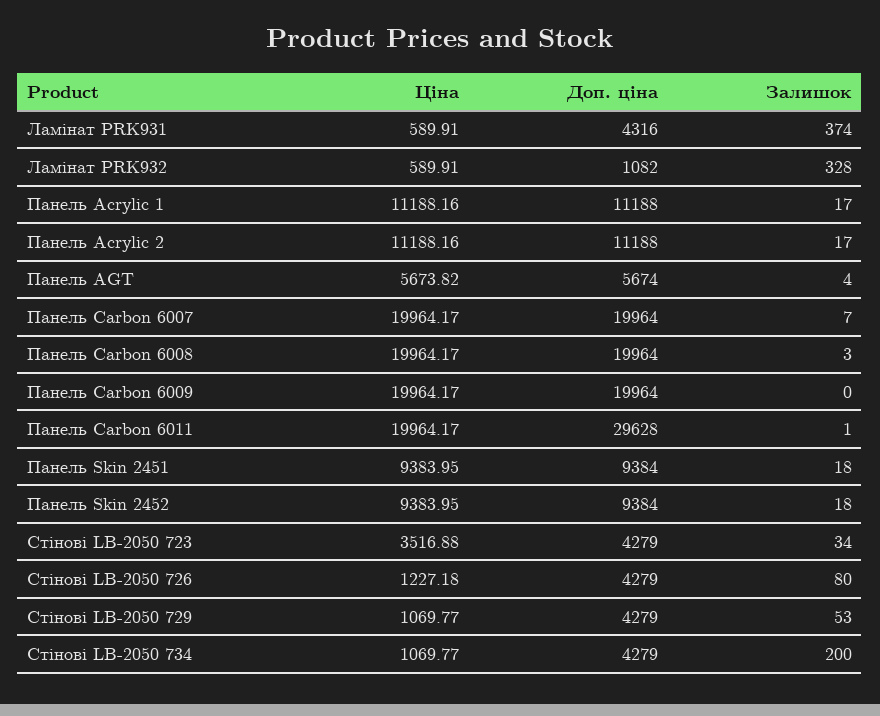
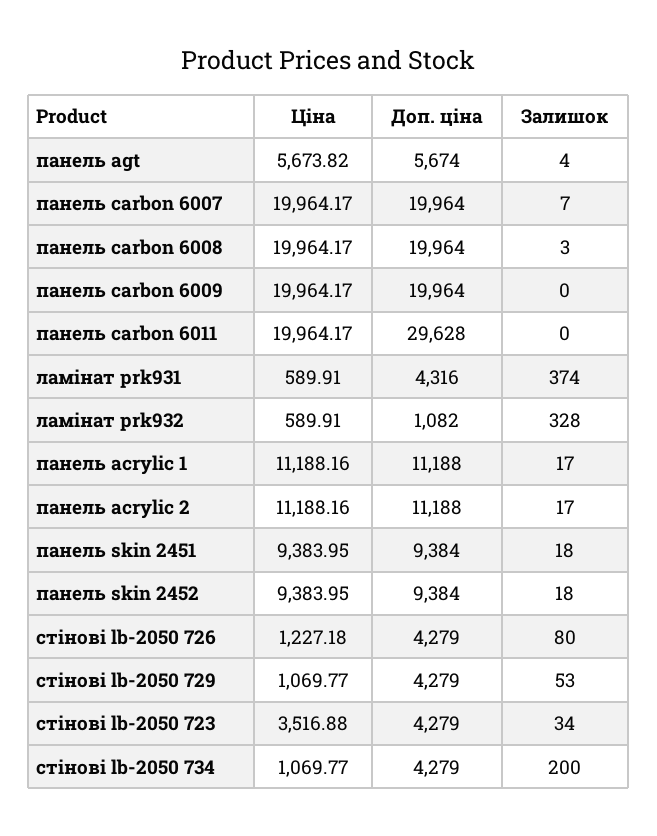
Залишок, Панель Carbon 6011: 1 -> 0

